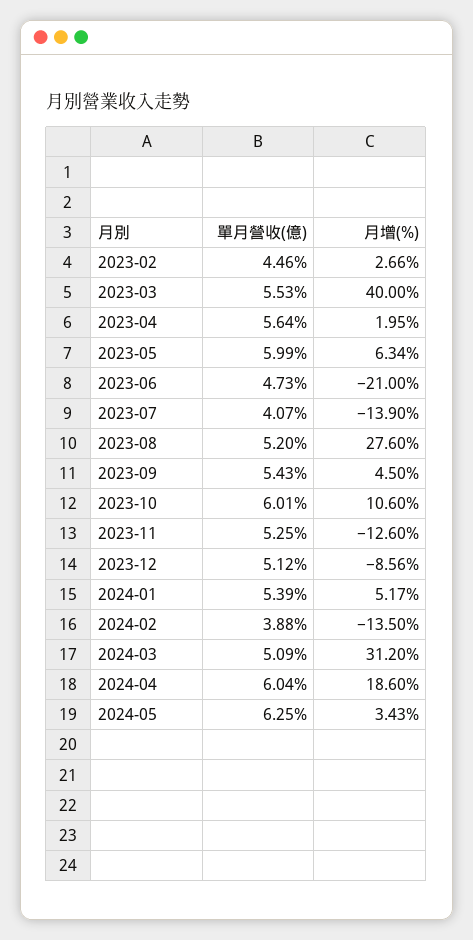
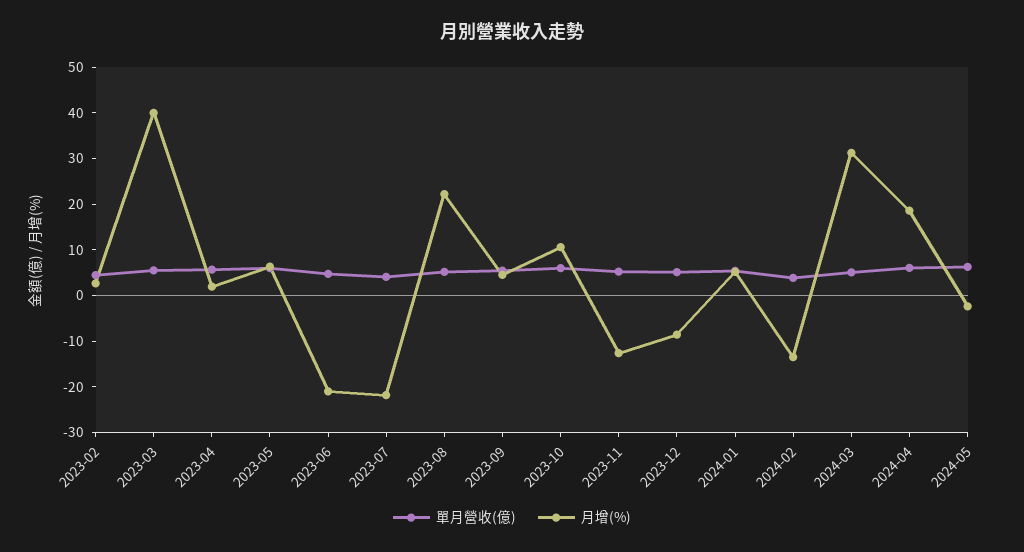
月增(%), 2023-07: -13.9 -> -22
月增(%), 2023-08: 27.6 -> 22
月增(%), 2024-05: 3.43 -> -2

